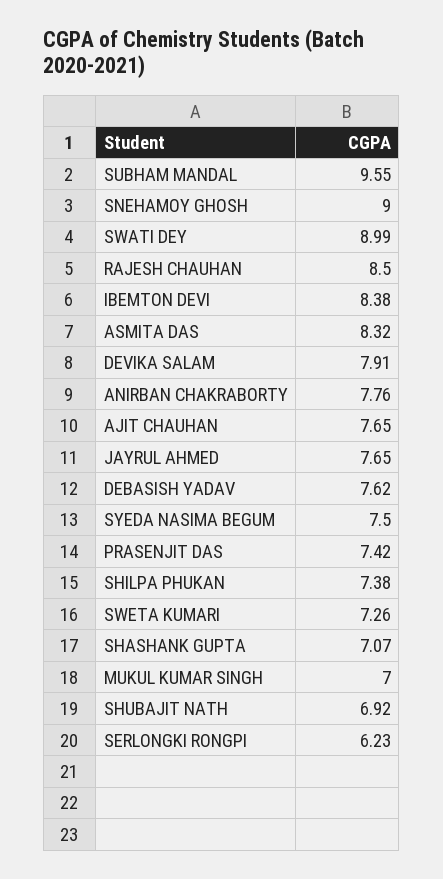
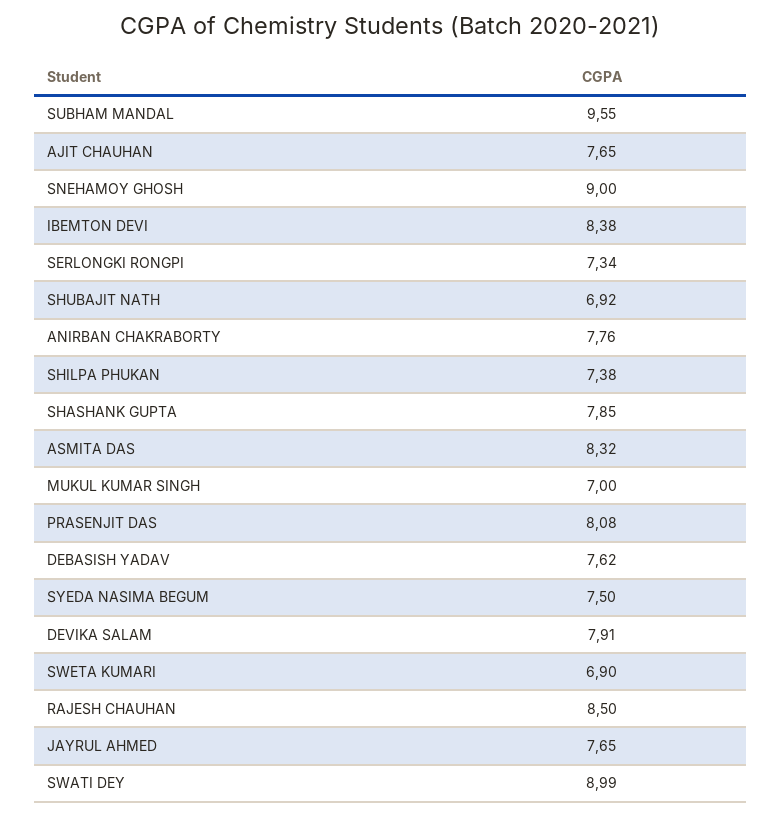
PRASENJIT DAS: 7.42 -> 8.08
SWETA KUMARI: 7.26 -> 6.9
SHASHANK GUPTA: 7.07 -> 7.85
SERLONGKI RONGPI: 6.23 -> 7.34

